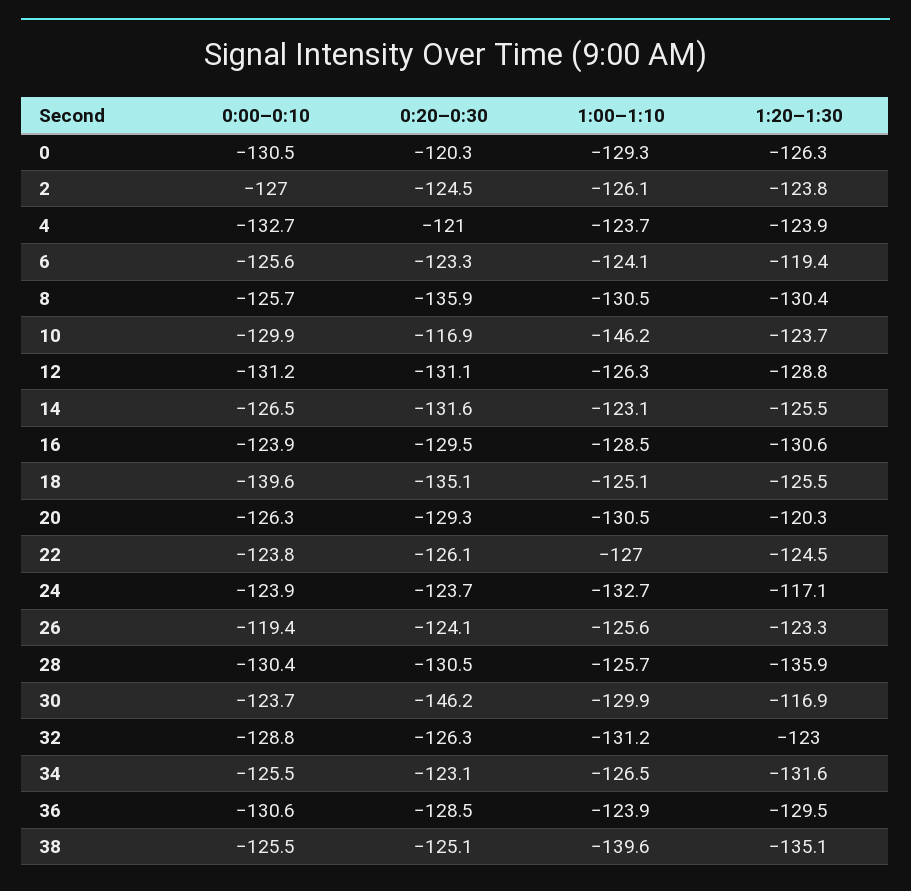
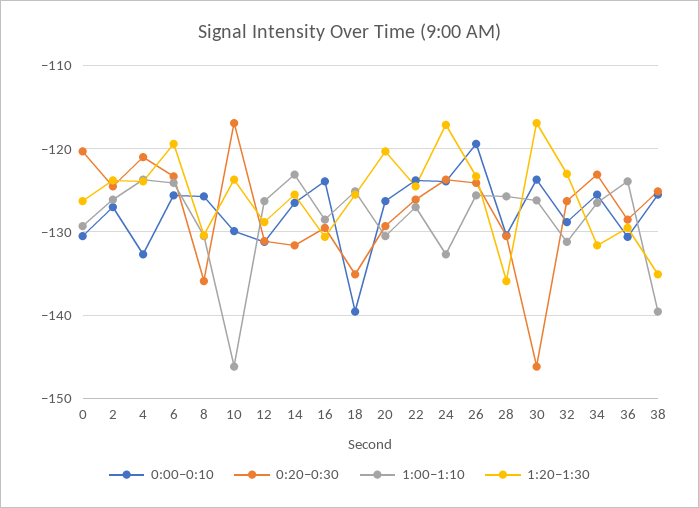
1:00–1:10, 30: -129.9 -> -126

